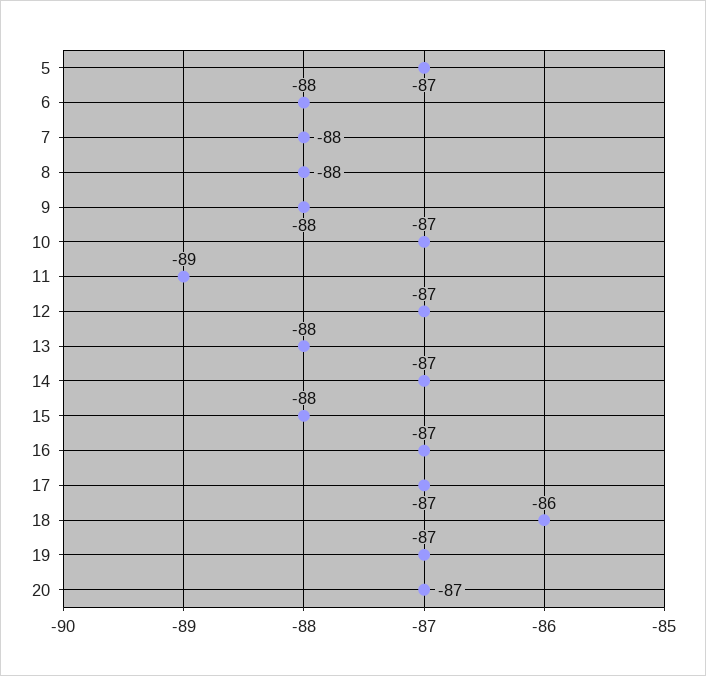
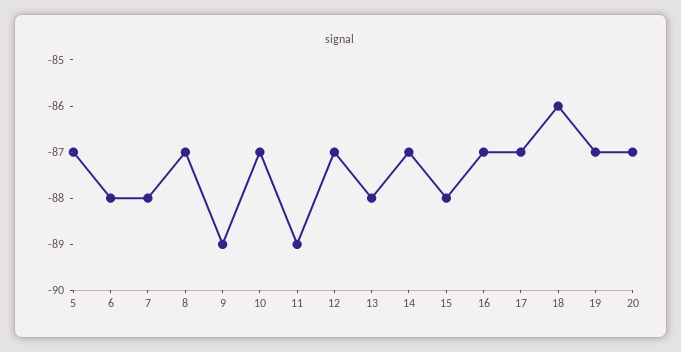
8: -88 -> -87
9: -88 -> -89

